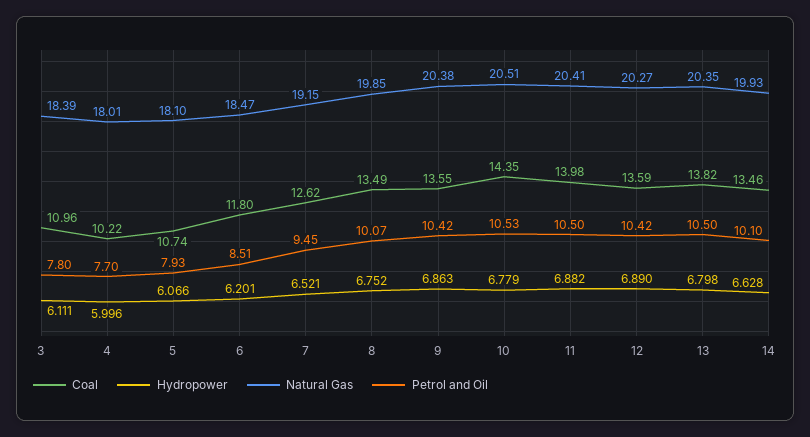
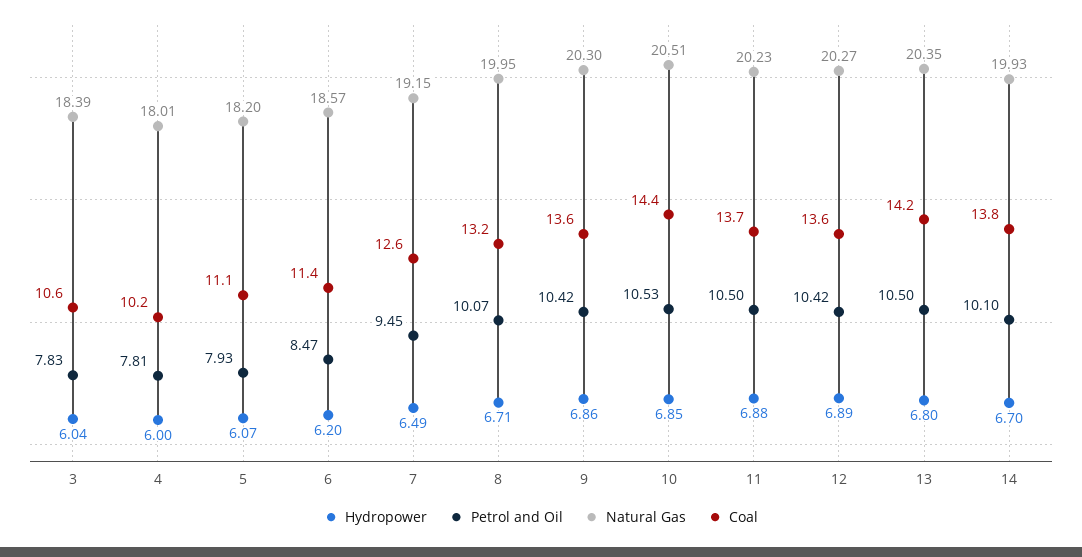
Coal, 3: 10.96 -> 10.6
Hydropower, 3: 6.111 -> 6.04
Petrol and Oil, 3: 7.8 -> 7.83
Petrol and Oil, 4: 7.7 -> 7.81
Coal, 5: 10.74 -> 11.1
Natural Gas, 5: 18.1 -> 18.2
Coal, 6: 11.8 -> 11.4
Natural Gas, 6: 18.47 -> 18.57
Petrol and Oil, 6: 8.51 -> 8.47
Hydropower, 7: 6.521 -> 6.49
Coal, 8: 13.49 -> 13.2
Hydropower, 8: 6.752 -> 6.71
Natural Gas, 8: 19.85 -> 19.95
Natural Gas, 9: 20.38 -> 20.3
Hydropower, 10: 6.779 -> 6.85
Coal, 11: 13.98 -> 13.7
Natural Gas, 11: 20.41 -> 20.23
Coal, 13: 13.82 -> 14.2
Coal, 14: 13.46 -> 13.8
Hydropower, 14: 6.628 -> 6.7

